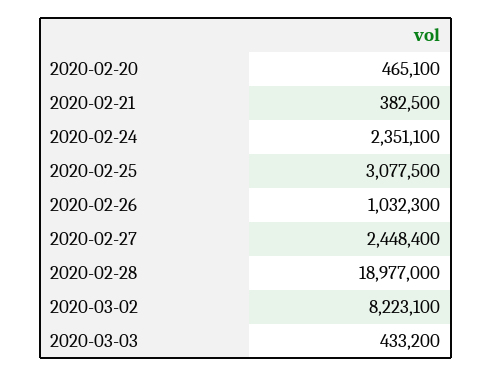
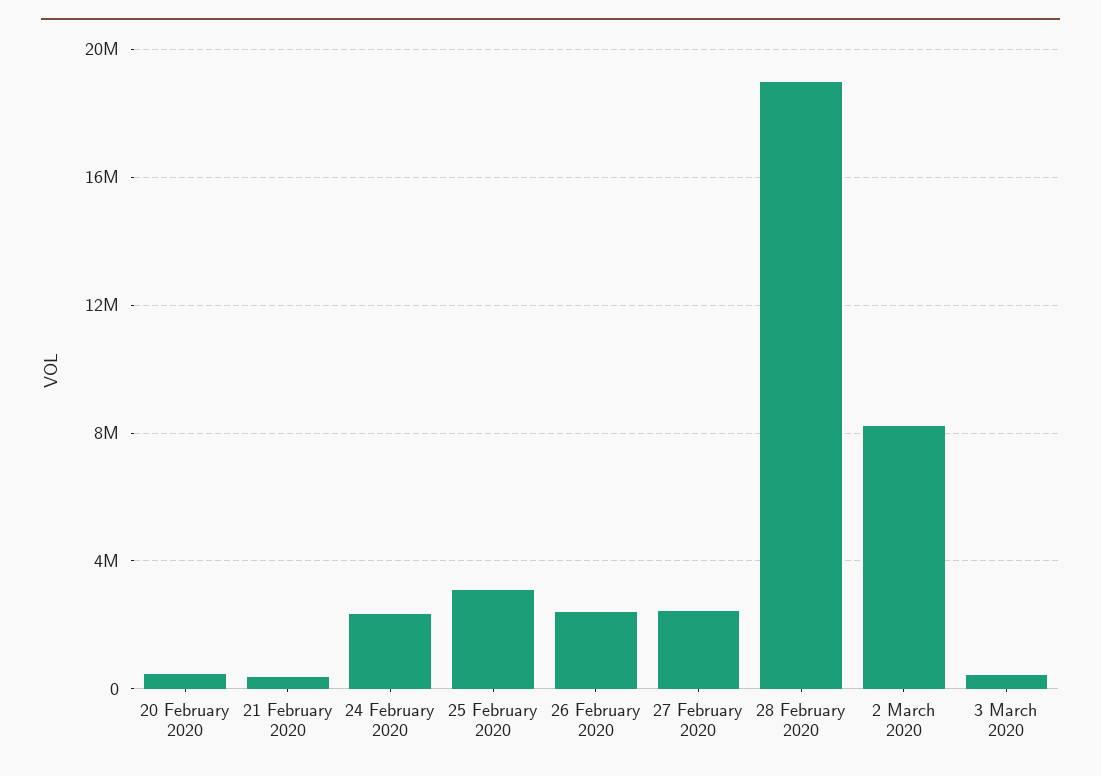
2020-02-26: 1032300 -> 2500000

